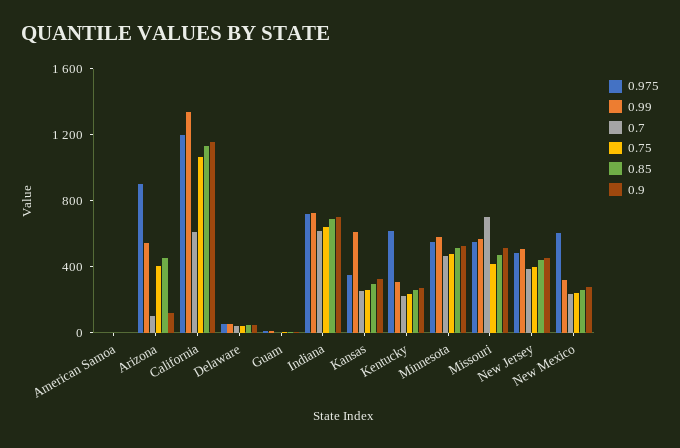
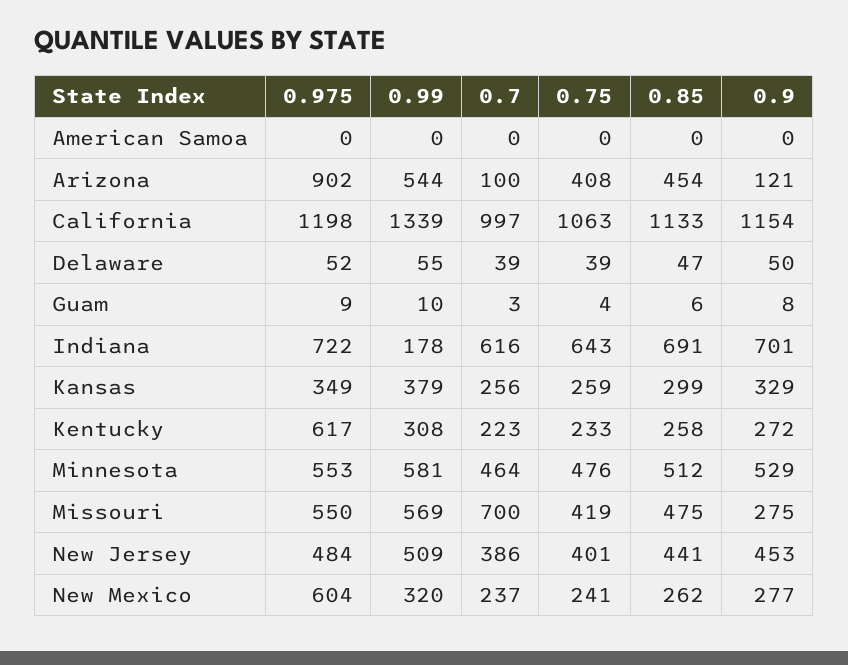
0.7, California: 600 -> 997
0.99, Indiana: 700 -> 178
0.99, Kansas: 600 -> 379
0.9, Missouri: 500 -> 275

